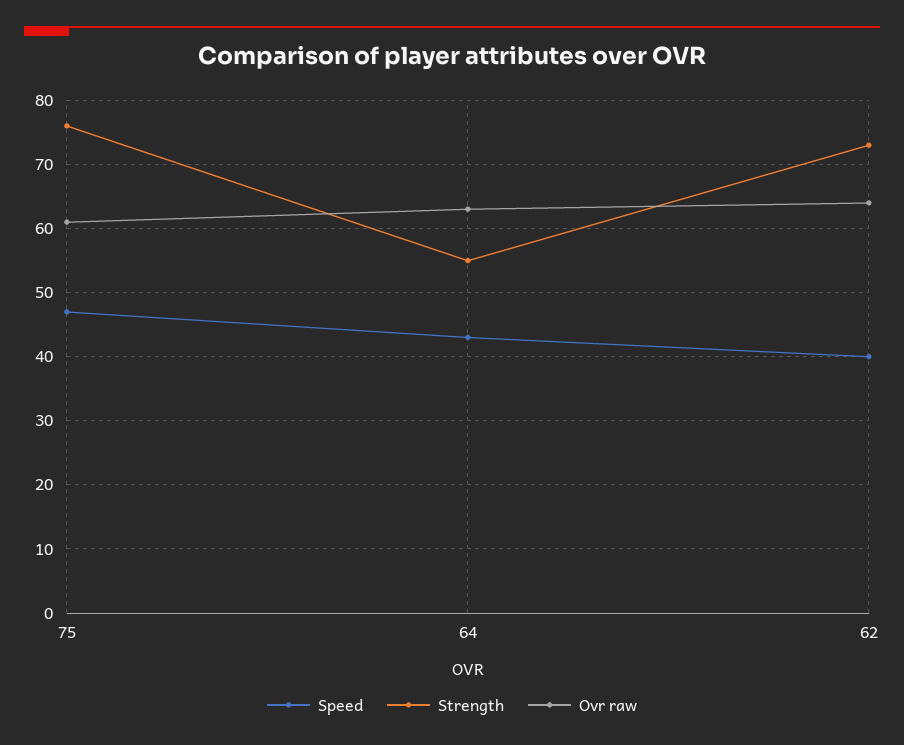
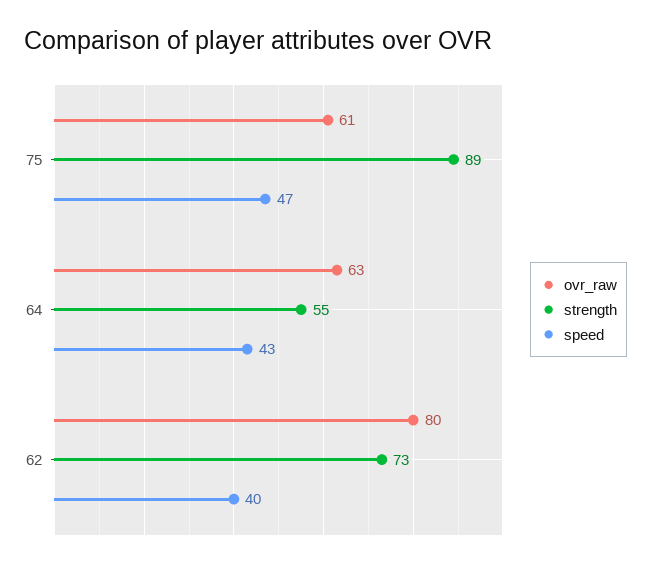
Strength, 75: 76 -> 89
Ovr raw, 62: 64 -> 80

